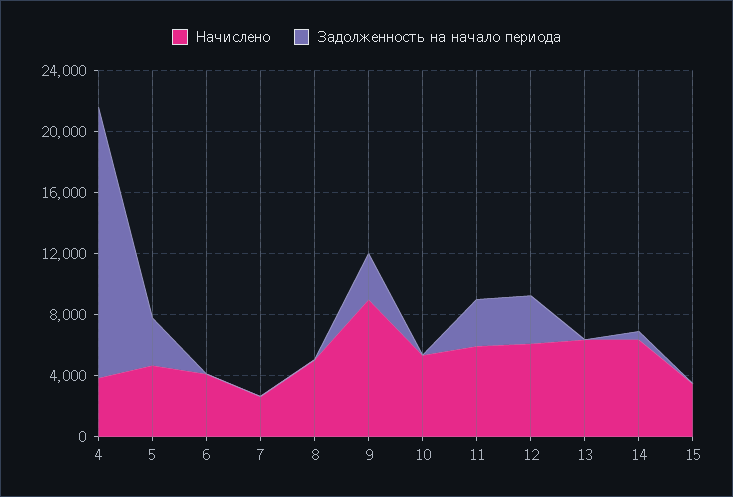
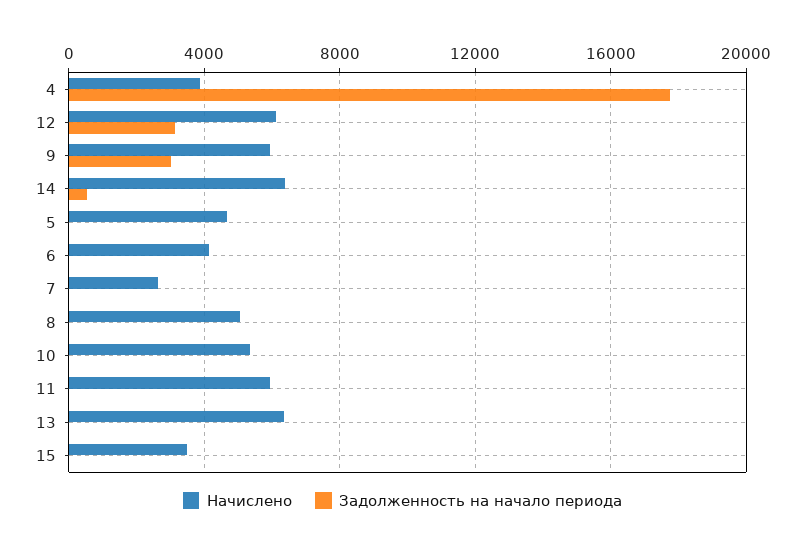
Задолженность на начало периода, 5: 3000 -> 0
Начислено, 9: 9000 -> 6000
Задолженность на начало периода, 11: 3000 -> 0

